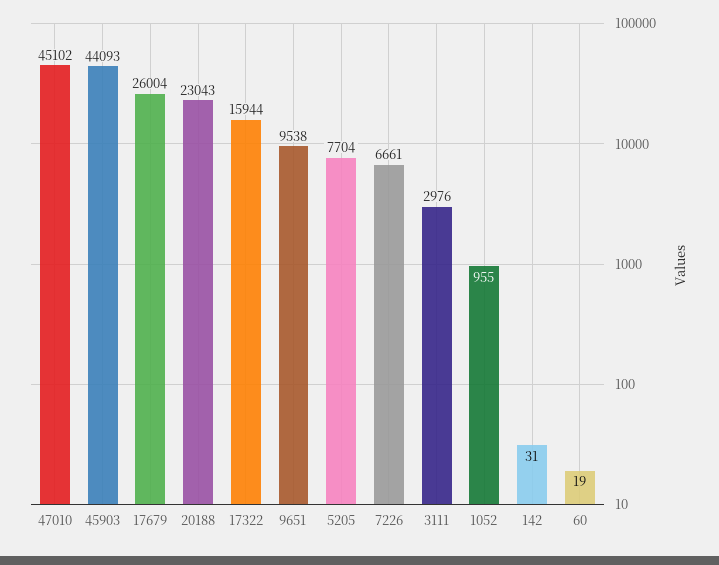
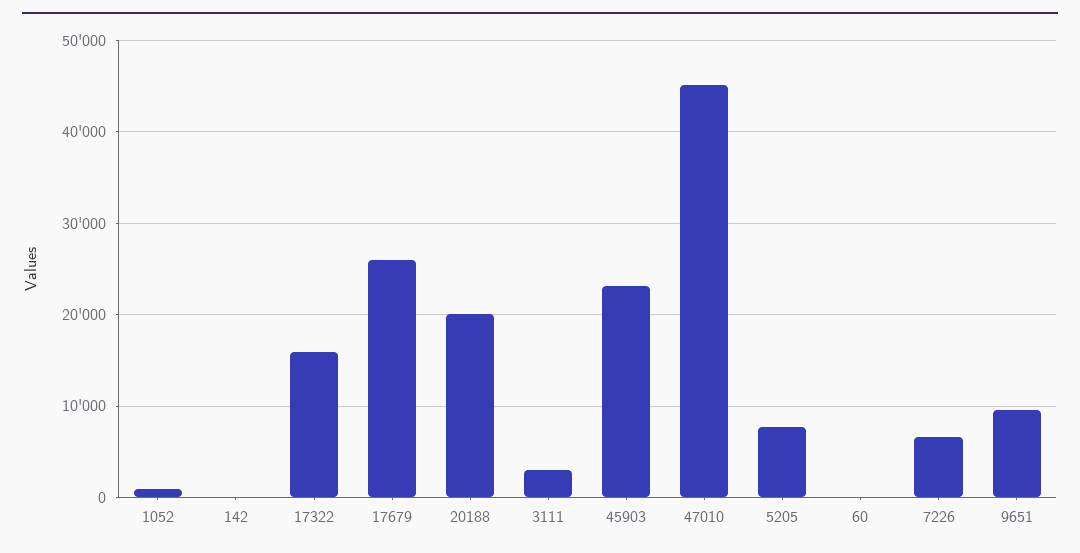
45903: 44093 -> 23000
20188: 23043 -> 20000

